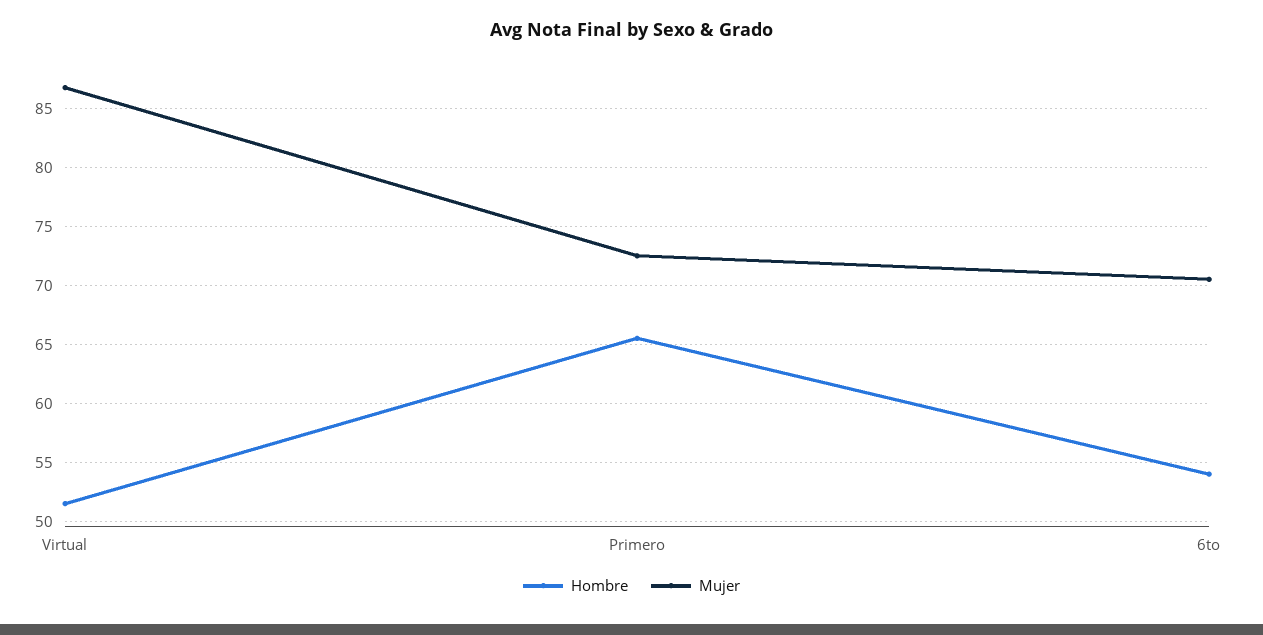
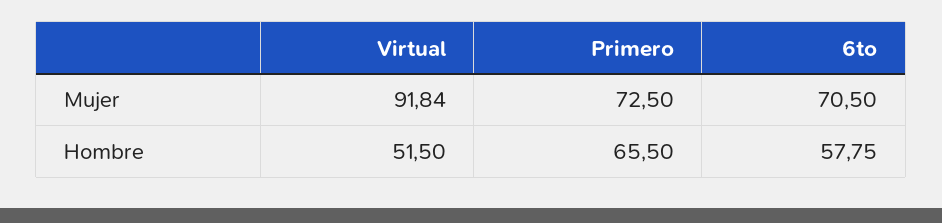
Mujer, Virtual: 87 -> 91.84
Hombre, 6to: 54 -> 57.75

